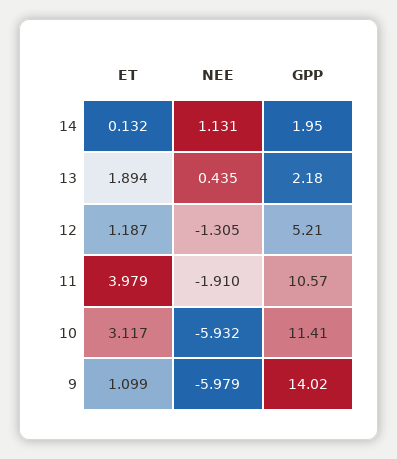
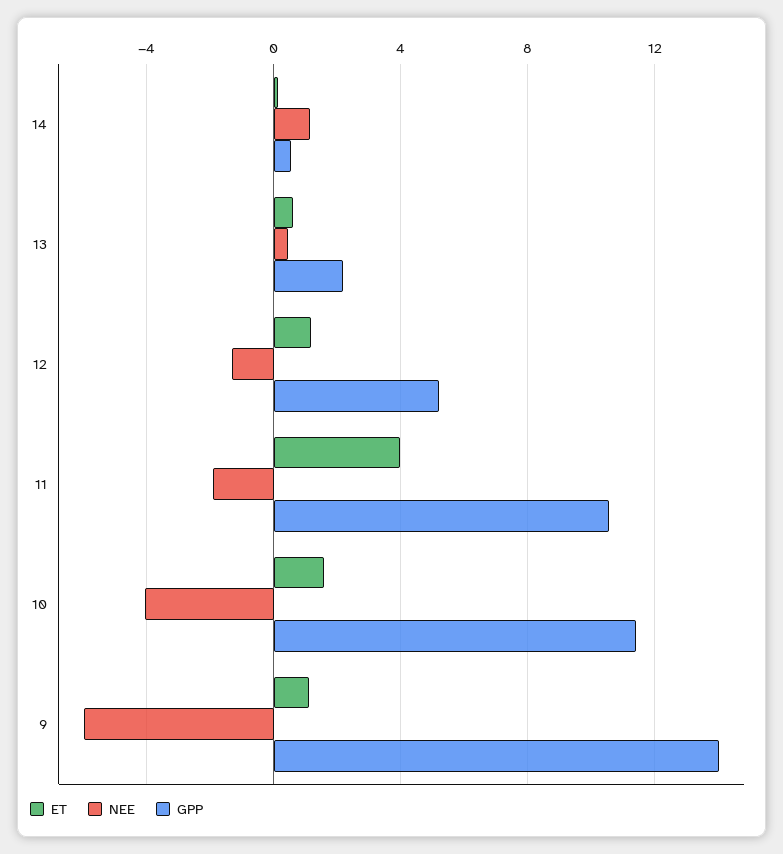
GPP, 14: 1.95 -> 0.5
ET, 13: 1.894 -> 0.5
ET, 10: 3.117 -> 1.5
NEE, 10: -5.932 -> -4

